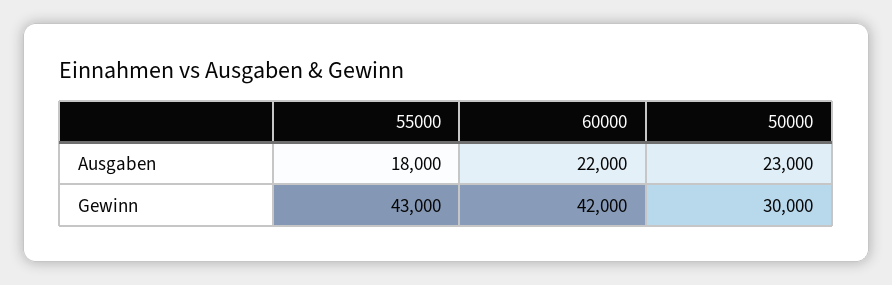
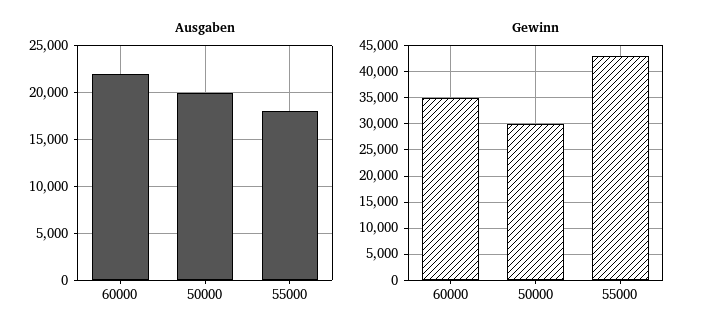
Ausgaben, 50000: 23000 -> 20000
Gewinn, 60000: 42000 -> 35000

